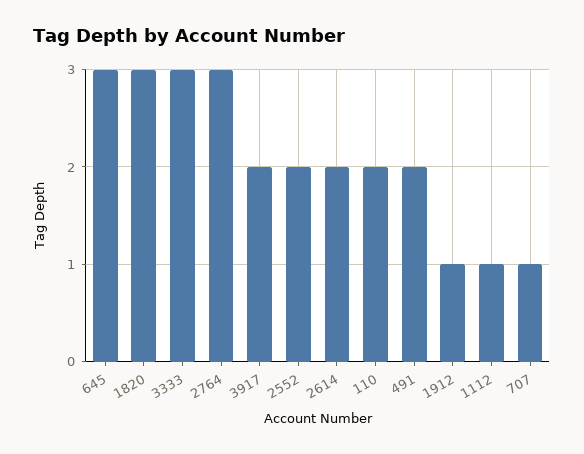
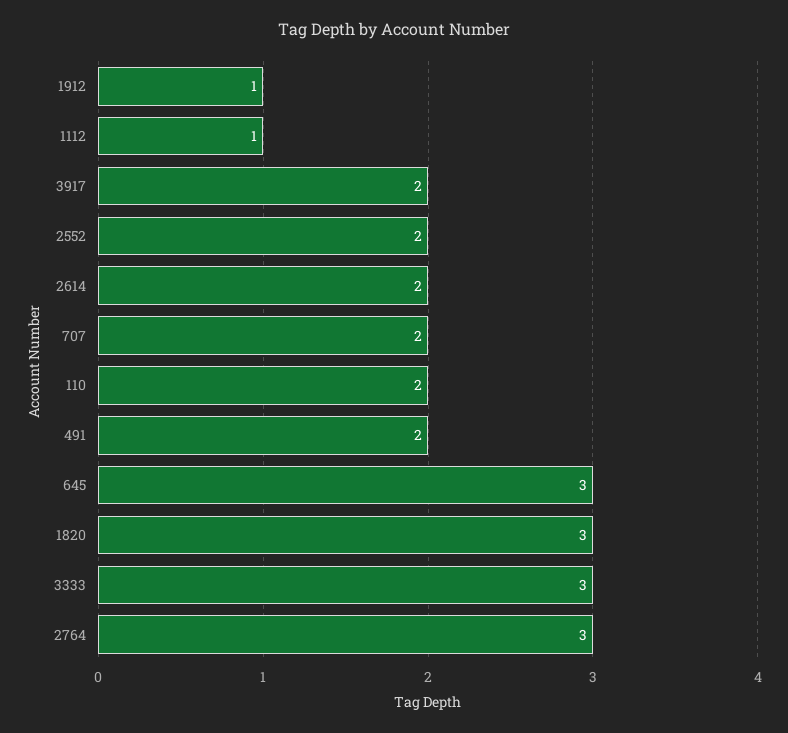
707: 1 -> 2

